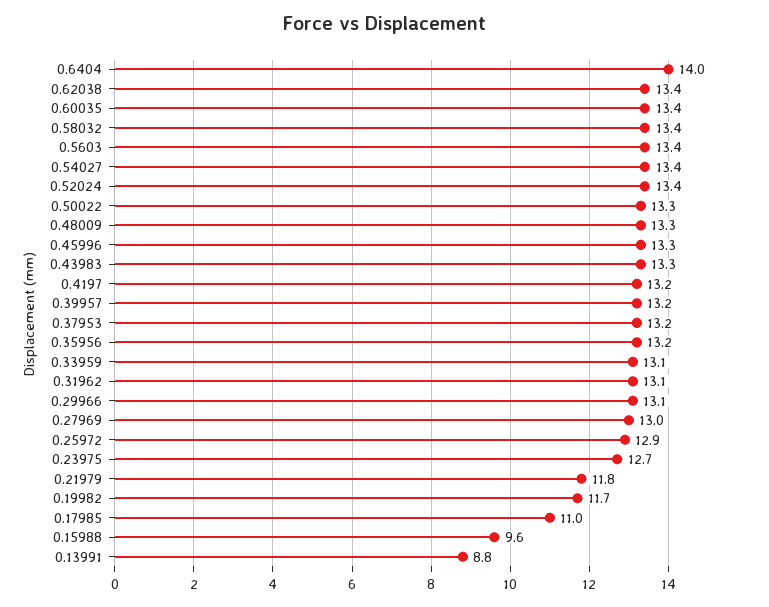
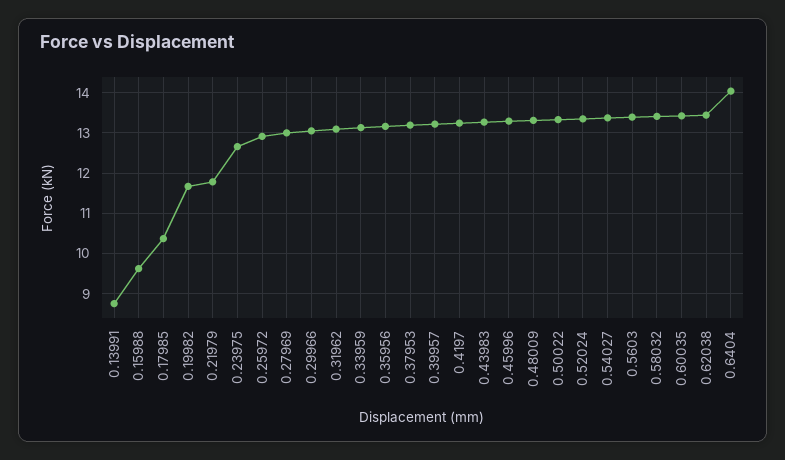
0.17985: 11 -> 10.4

